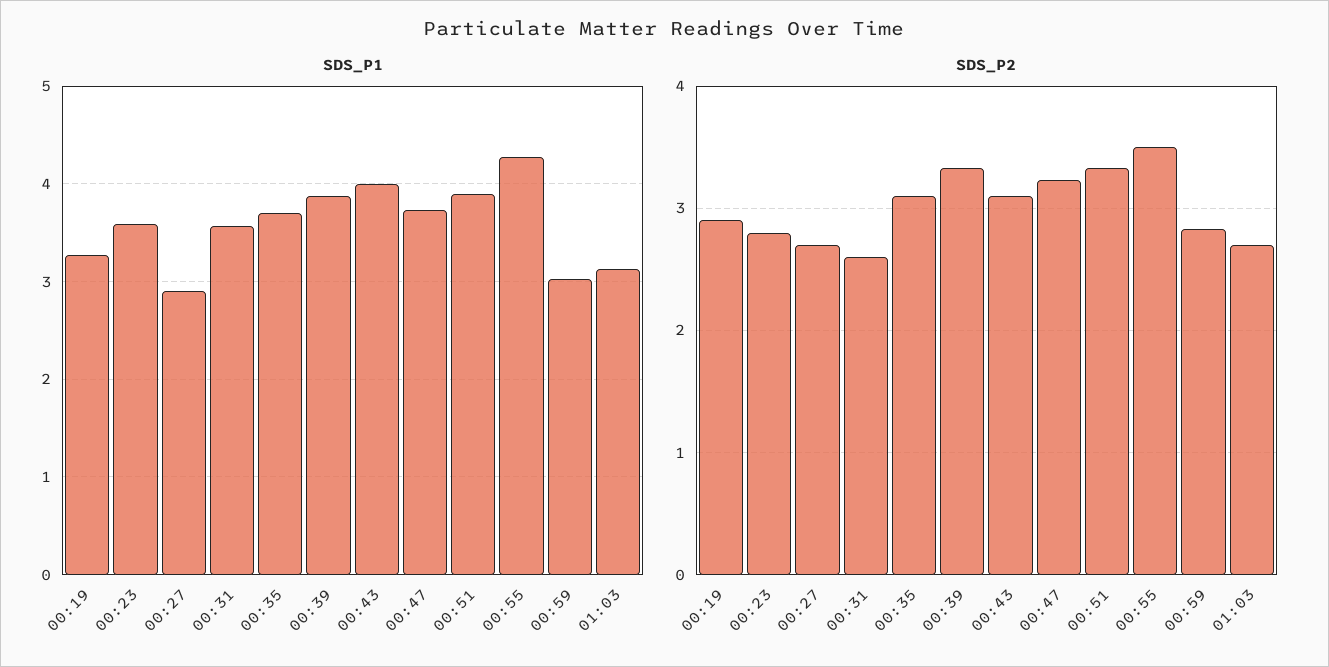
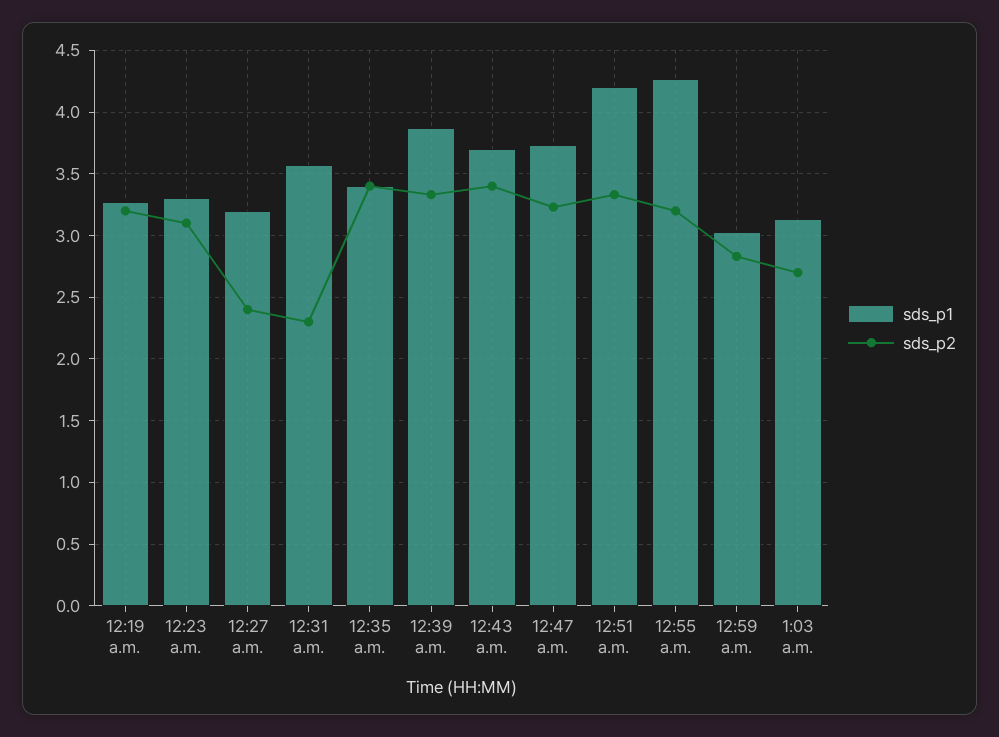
SDS_P1, 00:23: 3.6 -> 3.3
SDS_P1, 00:27: 2.9 -> 3.2
SDS_P1, 00:35: 3.7 -> 3.4
SDS_P1, 00:43: 4 -> 3.7
SDS_P1, 00:51: 3.9 -> 4.2
SDS_P2, 00:19: 2.9 -> 3.2
SDS_P2, 00:23: 2.8 -> 3.1
SDS_P2, 00:27: 2.7 -> 2.4
SDS_P2, 00:31: 2.6 -> 2.3
SDS_P2, 00:35: 3.1 -> 3.4
SDS_P2, 00:43: 3.1 -> 3.4
SDS_P2, 00:55: 3.5 -> 3.2

